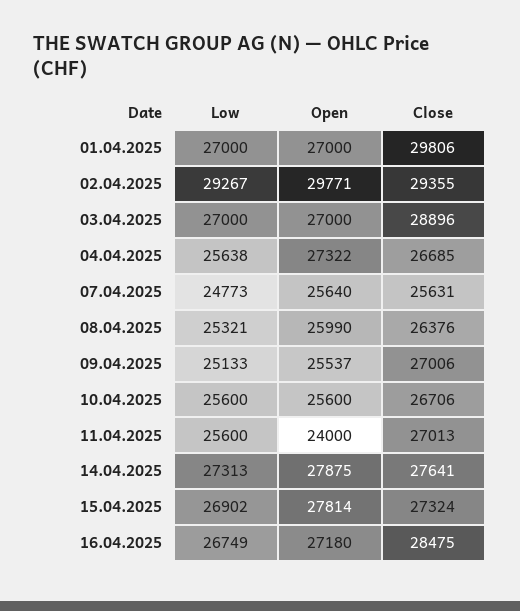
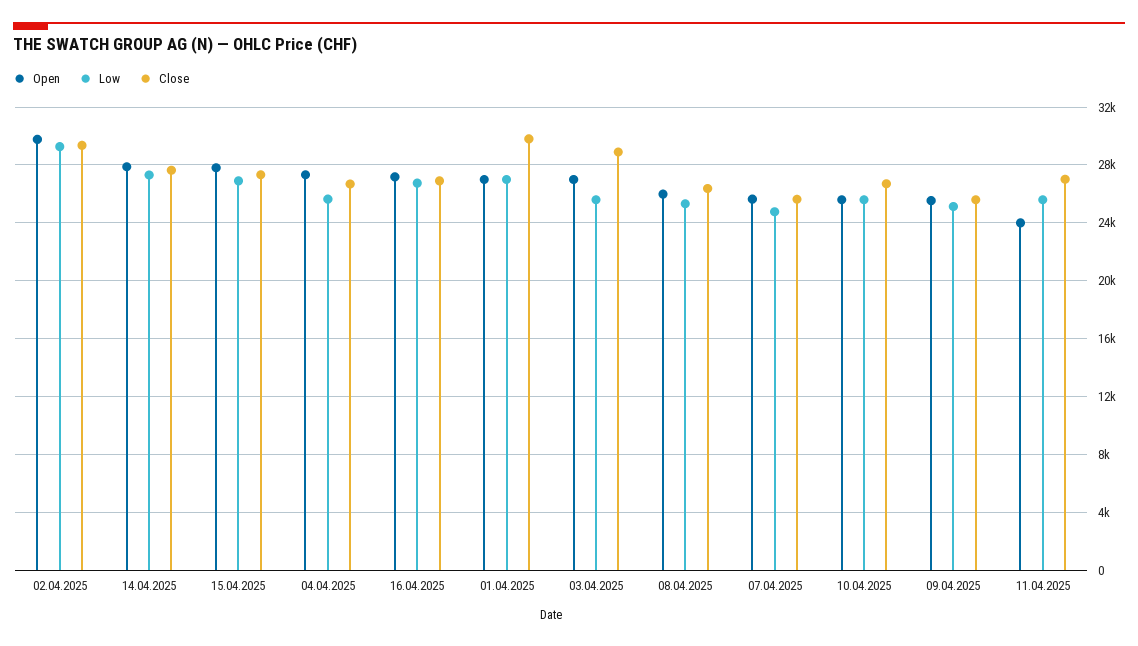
Low, 03.04.2025: 27000 -> 25500
Close, 09.04.2025: 27006 -> 25500
Close, 16.04.2025: 28475 -> 27000

